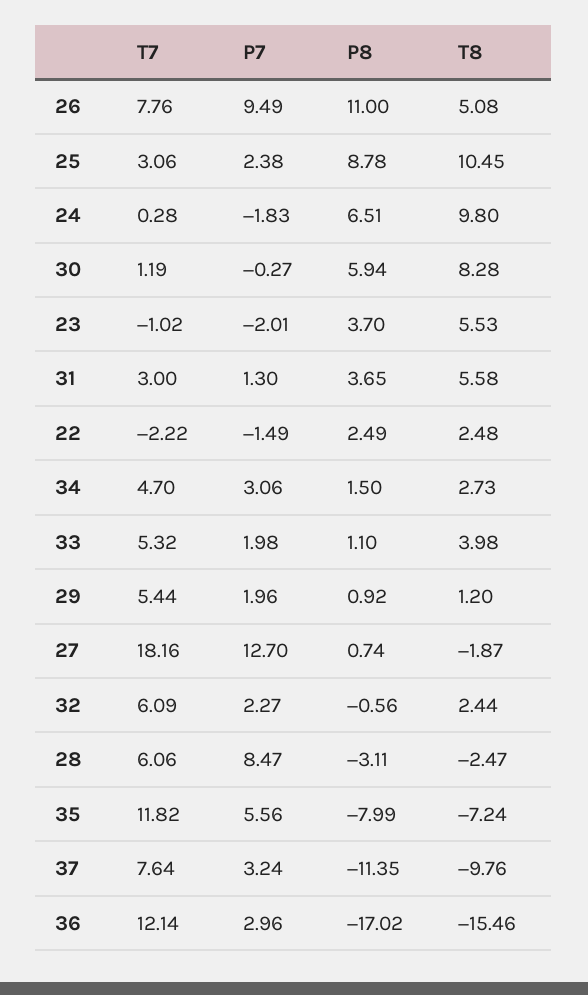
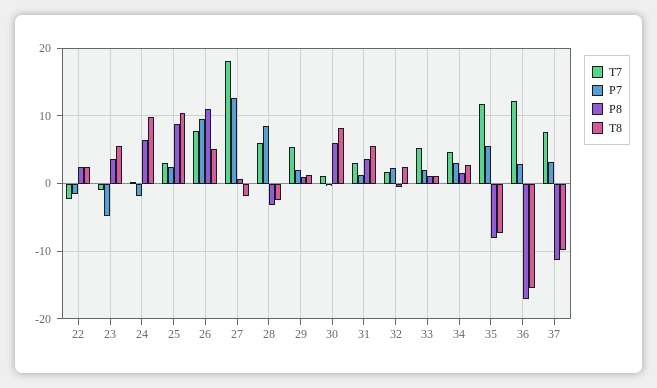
P7, 23: -2.01 -> -5
T8, 33: 3.98 -> 1
T7, 32: 6.09 -> 2

